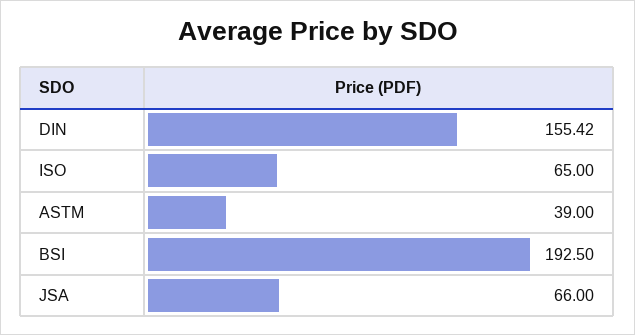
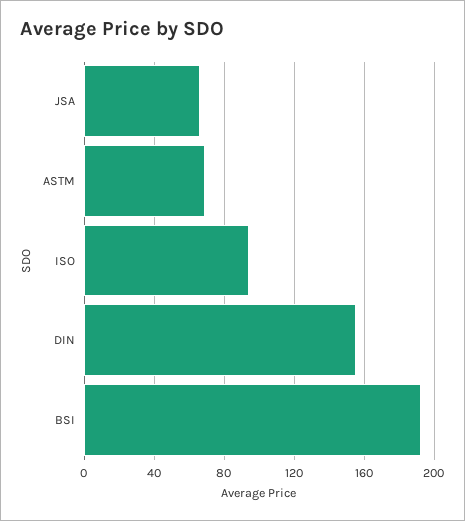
ISO: 65 -> 95
ASTM: 39 -> 70

